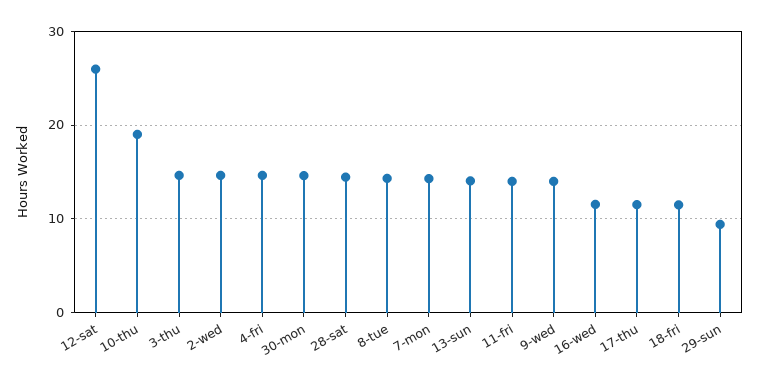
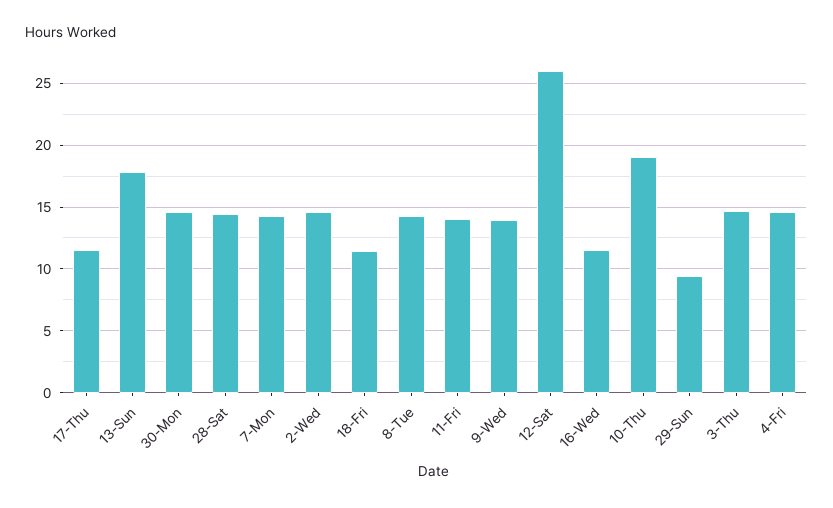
13-sun: 14 -> 18

